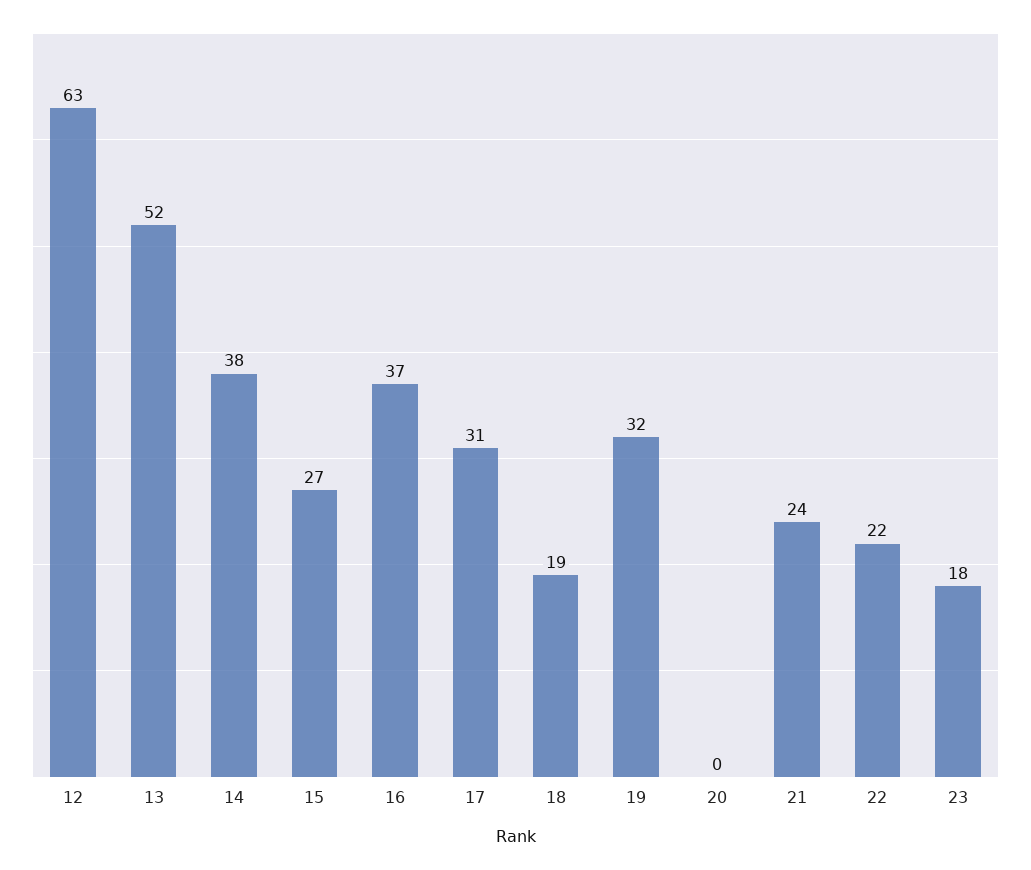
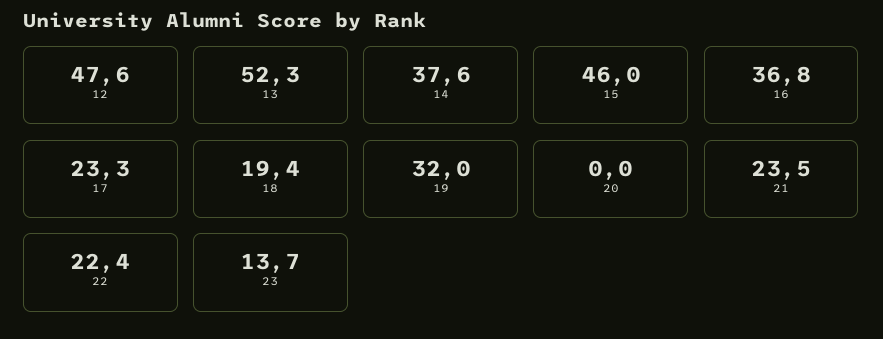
12: 63 -> 47.6
15: 27 -> 46
17: 31 -> 23.3
23: 18 -> 13.7

